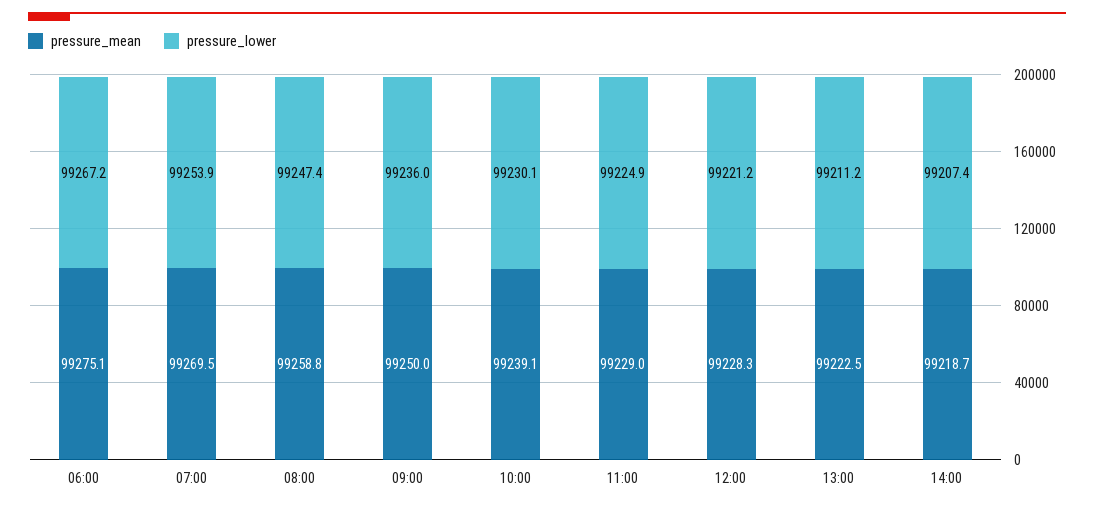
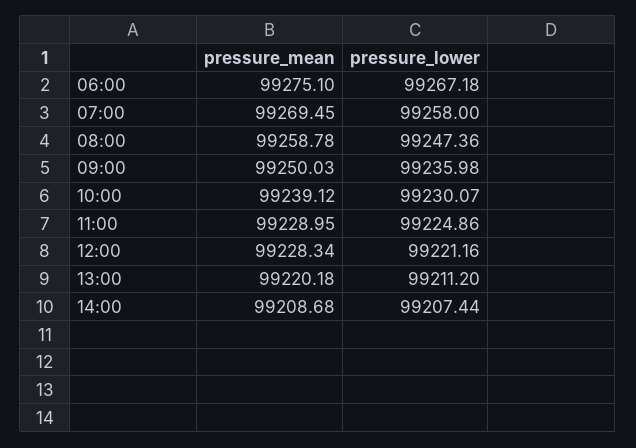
pressure_lower, 07:00: 99253.9 -> 99258
pressure_mean, 13:00: 99222.5 -> 99220.18
pressure_mean, 14:00: 99218.7 -> 99208.68

